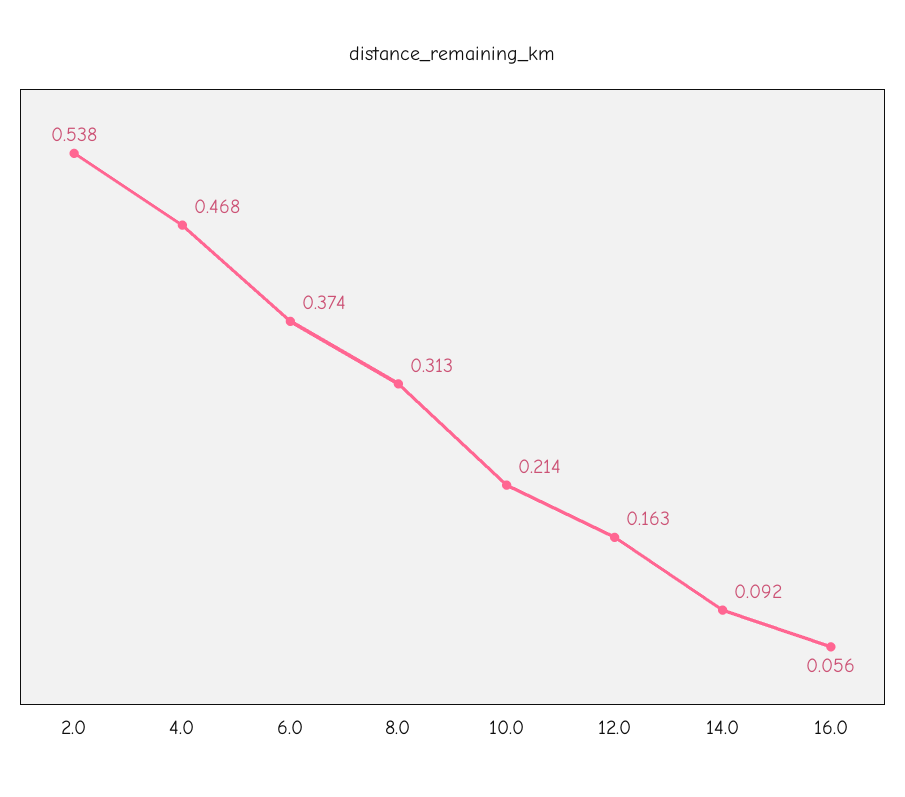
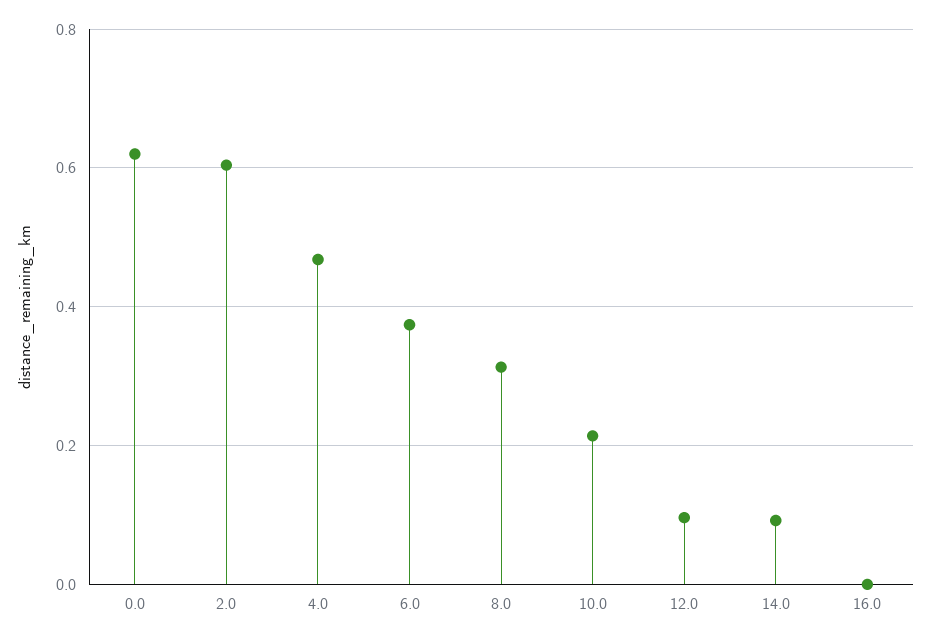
2.0: 0.538 -> 0.6
12.0: 0.163 -> 0.1
16.0: 0.056 -> 0
0.0: none -> 0.62

